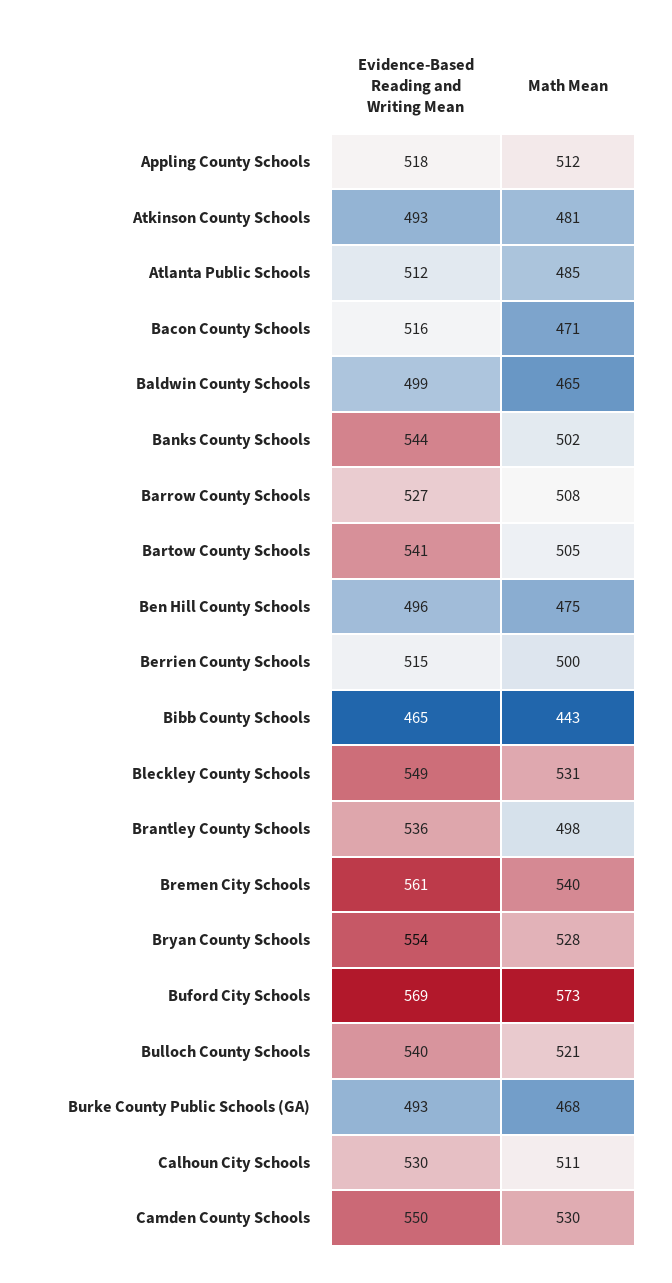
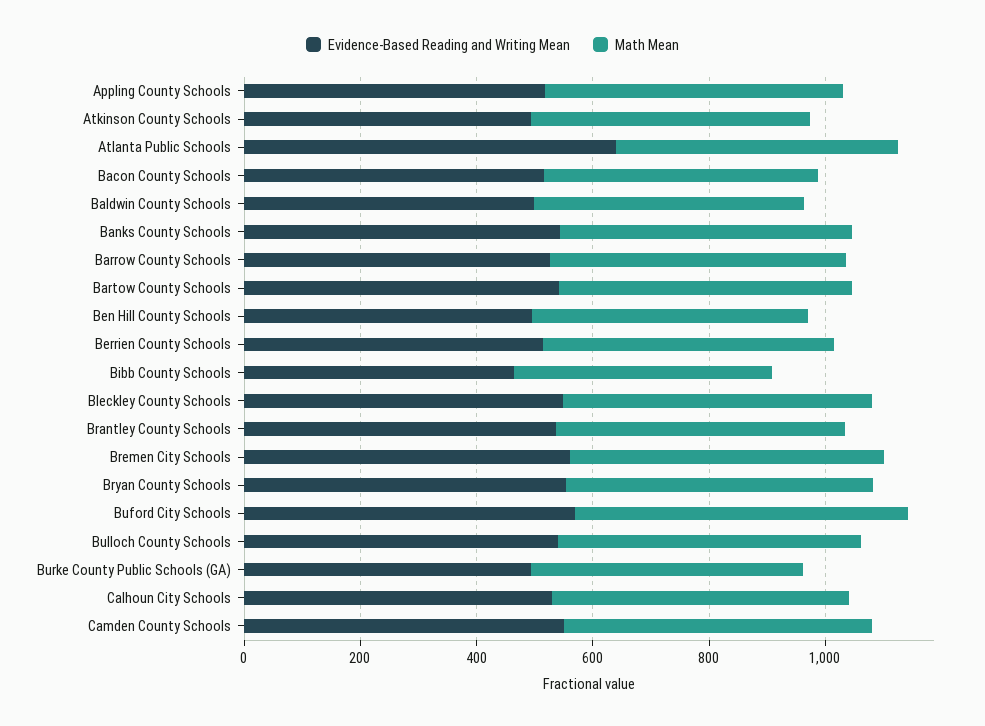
Evidence-Based Reading and Writing Mean, Atlanta Public Schools: 512 -> 650

